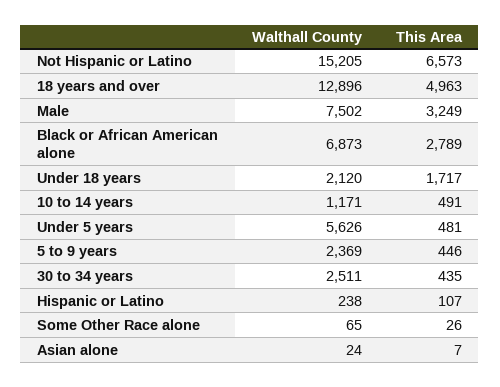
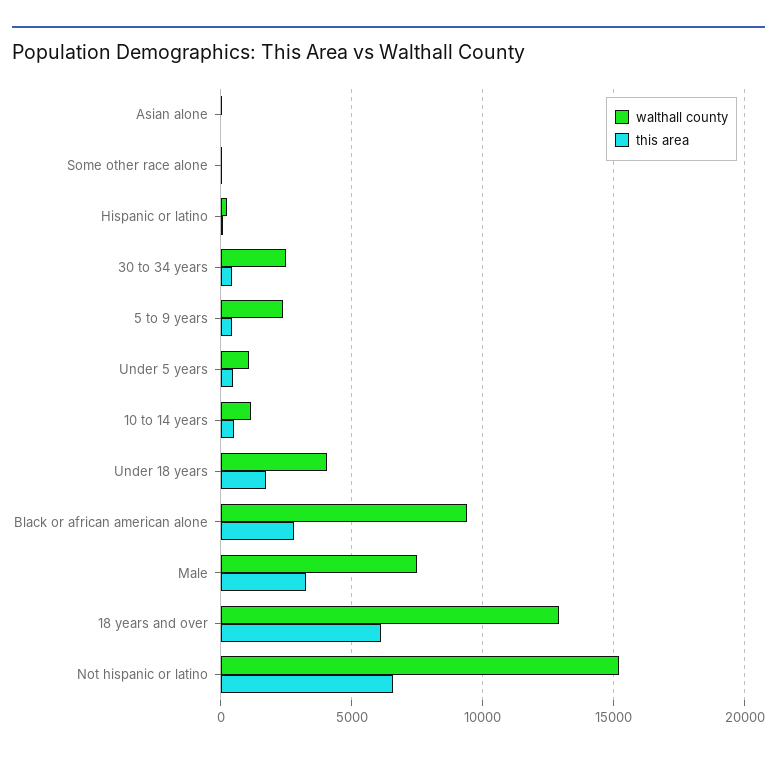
This Area, 18 years and over: 4963 -> 6000
Walthall County, Black or African American alone: 6873 -> 9500
Walthall County, Under 18 years: 2120 -> 4000
Walthall County, Under 5 years: 5626 -> 1000

